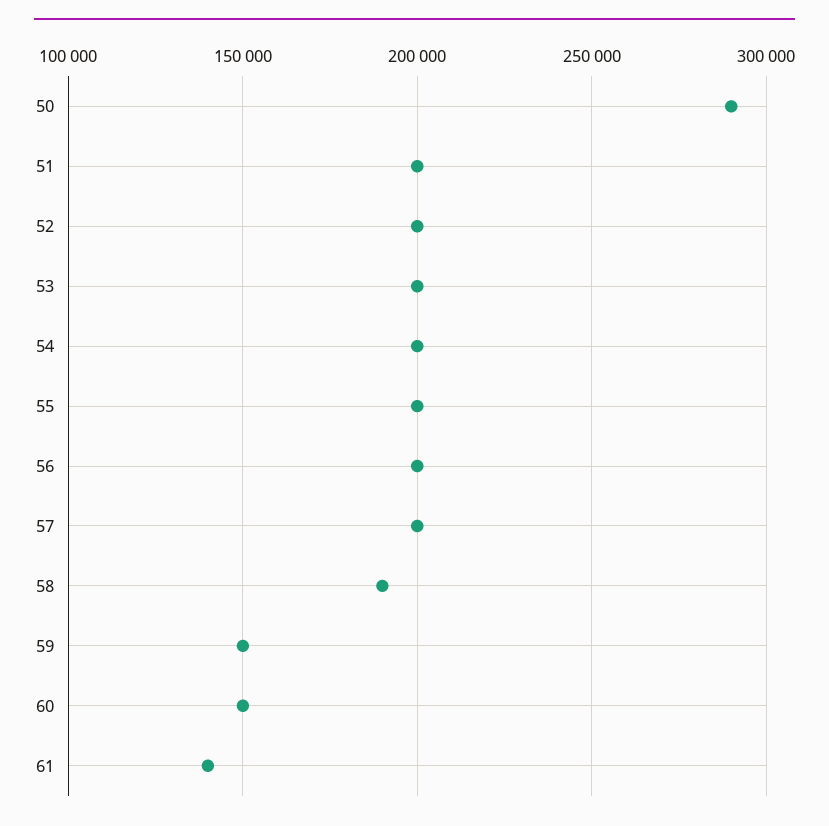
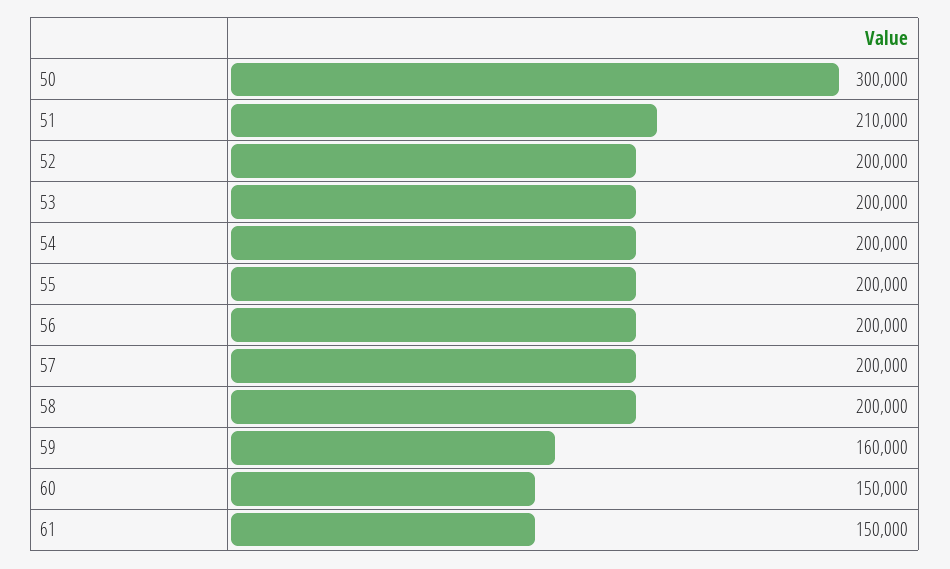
50: 290000 -> 300000
51: 200000 -> 210000
58: 190000 -> 200000
59: 150000 -> 160000
61: 140000 -> 150000

